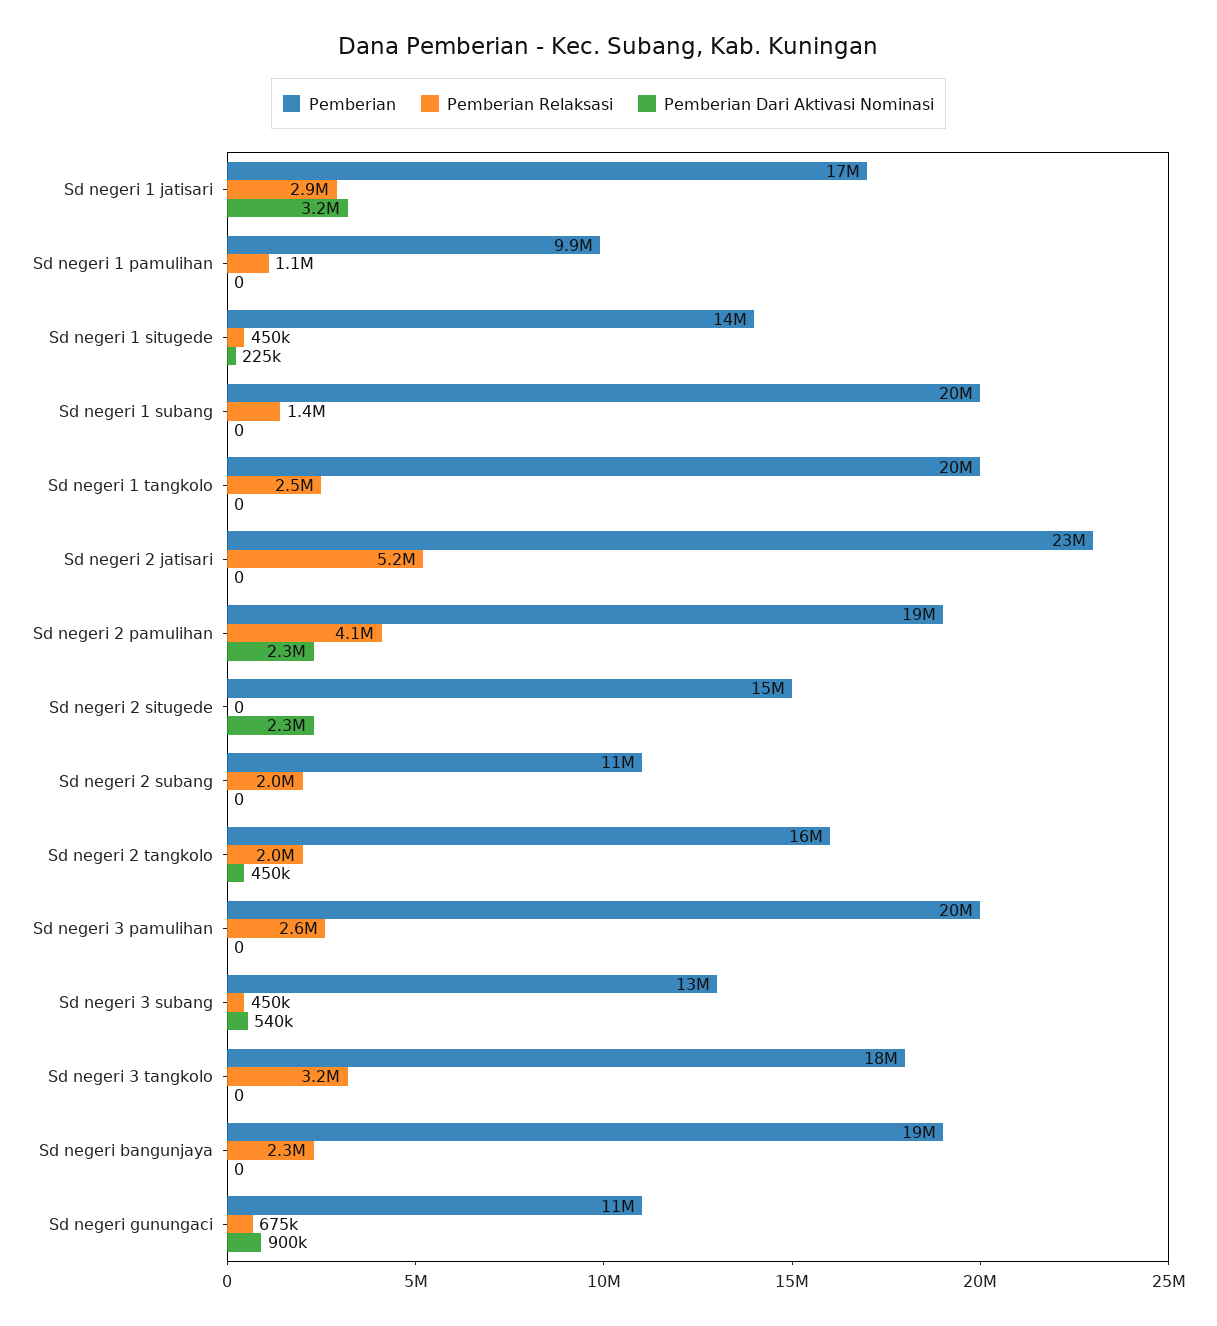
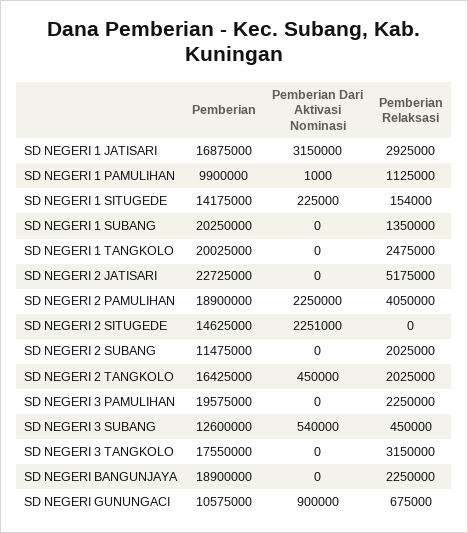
Pemberian Dari Aktivasi Nominasi, Sd negeri 1 pamulihan: 0 -> 1000
Pemberian Relaksasi, Sd negeri 1 situgede: 450000 -> 154000
Pemberian Relaksasi, Sd negeri 3 pamulihan: 2600000 -> 2250000

